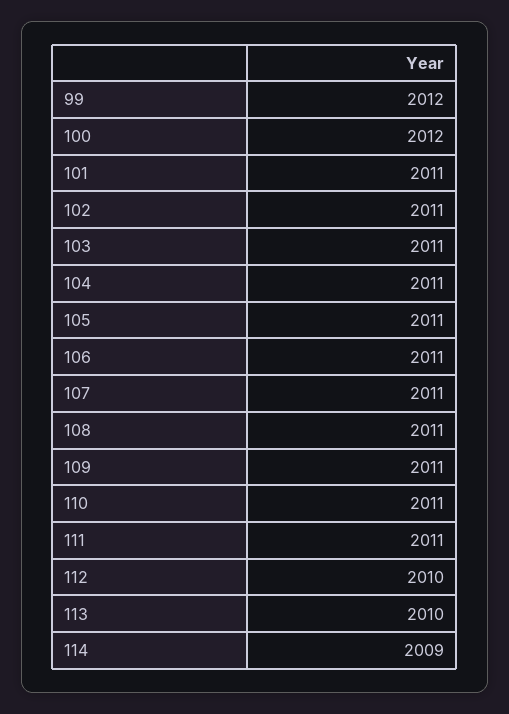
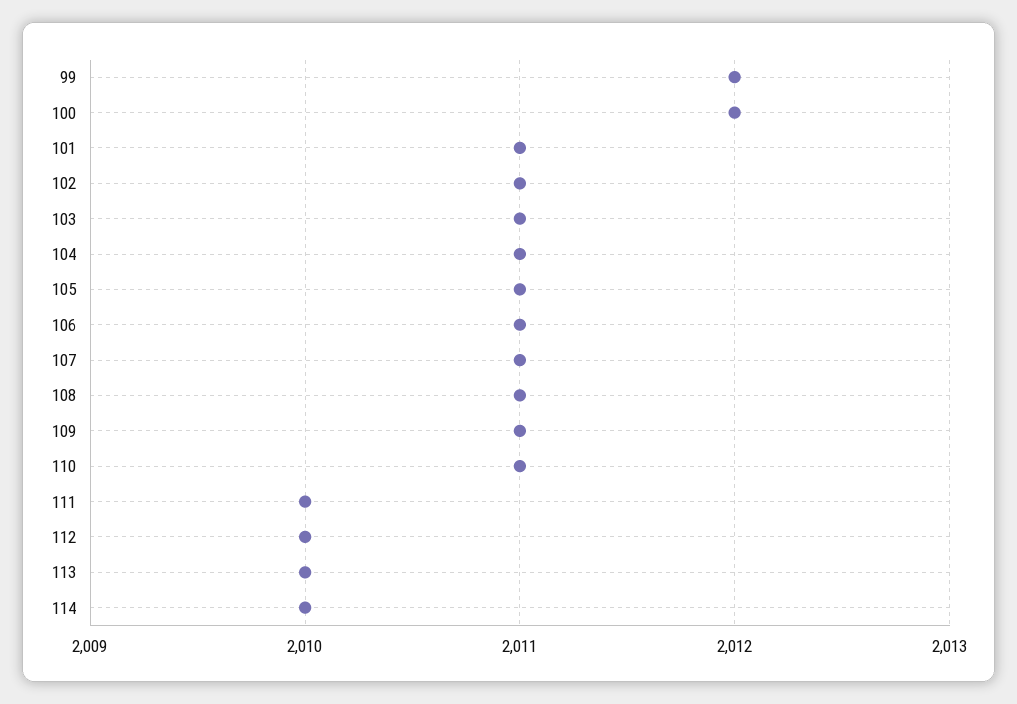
111: 2011 -> 2010
114: 2009 -> 2010

